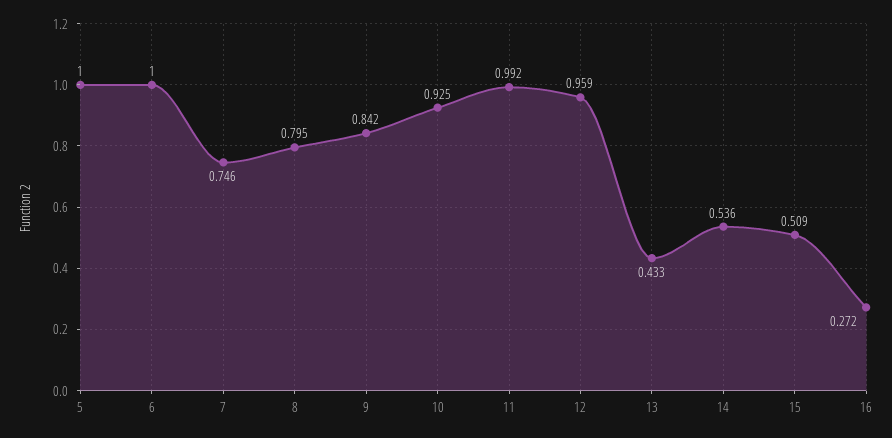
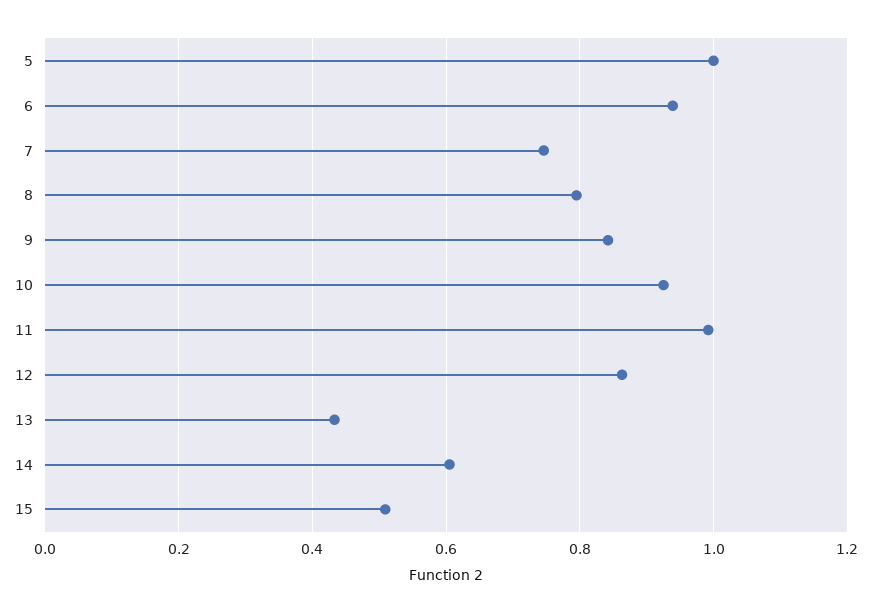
6: 1 -> 0.94
12: 0.959 -> 0.86
14: 0.536 -> 0.6
16: 0.272 -> none

